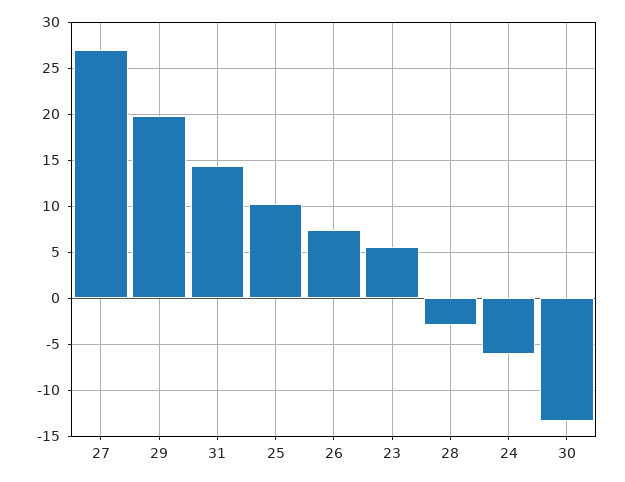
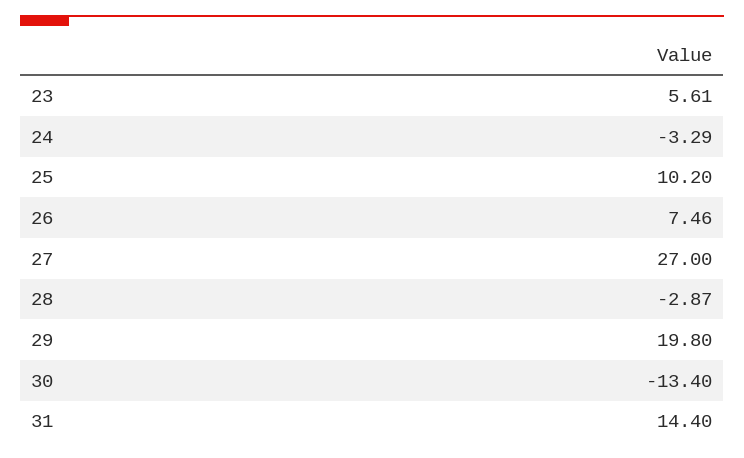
24: -6 -> -3.29

